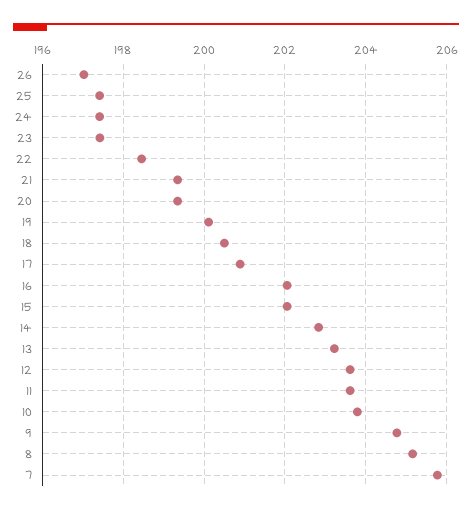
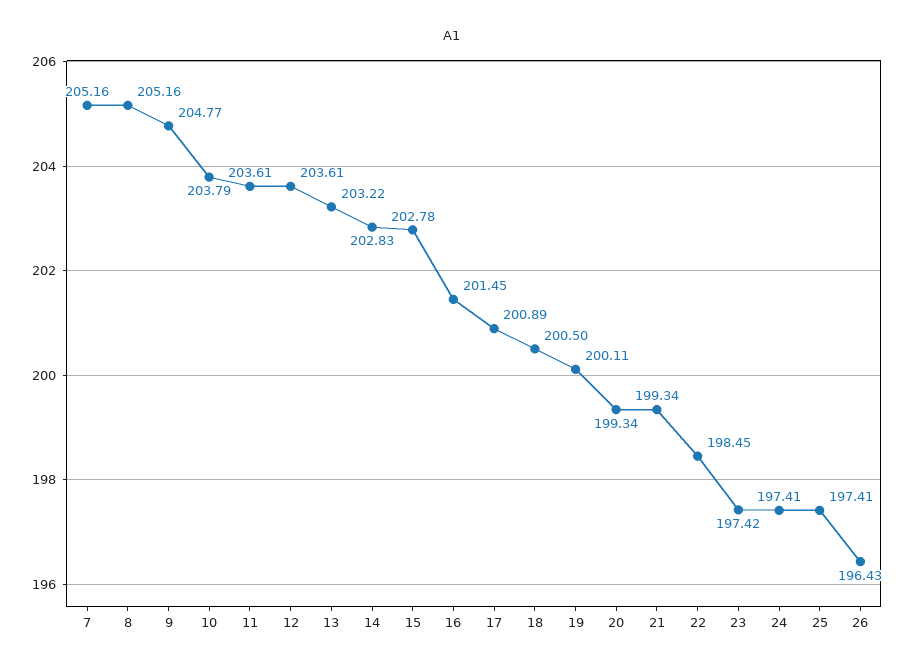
26: 197 -> 196.43
16: 202 -> 201.45
15: 202 -> 202.78
7: 205.8 -> 205.16

